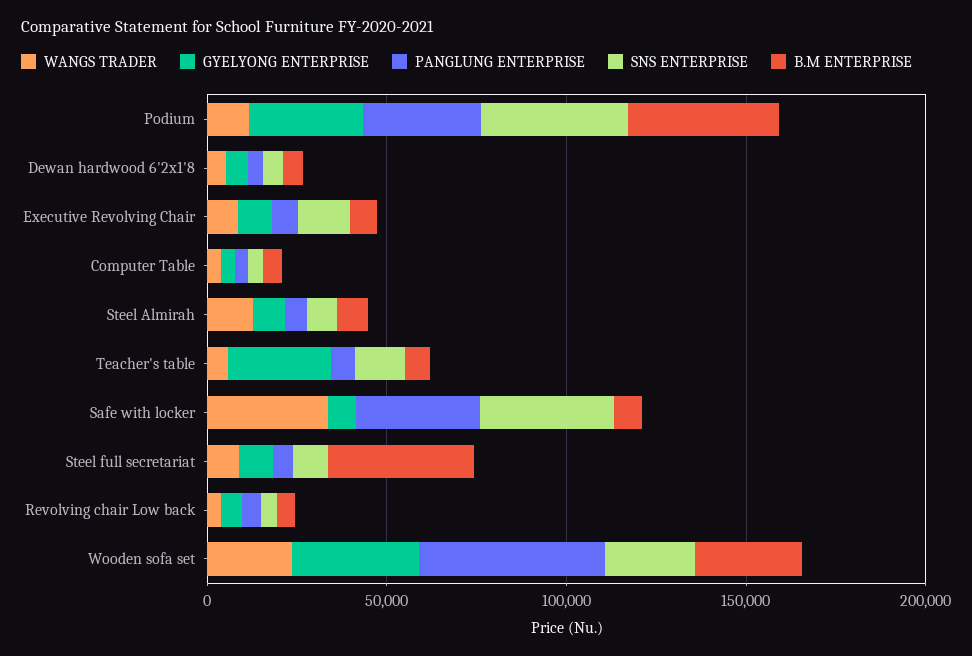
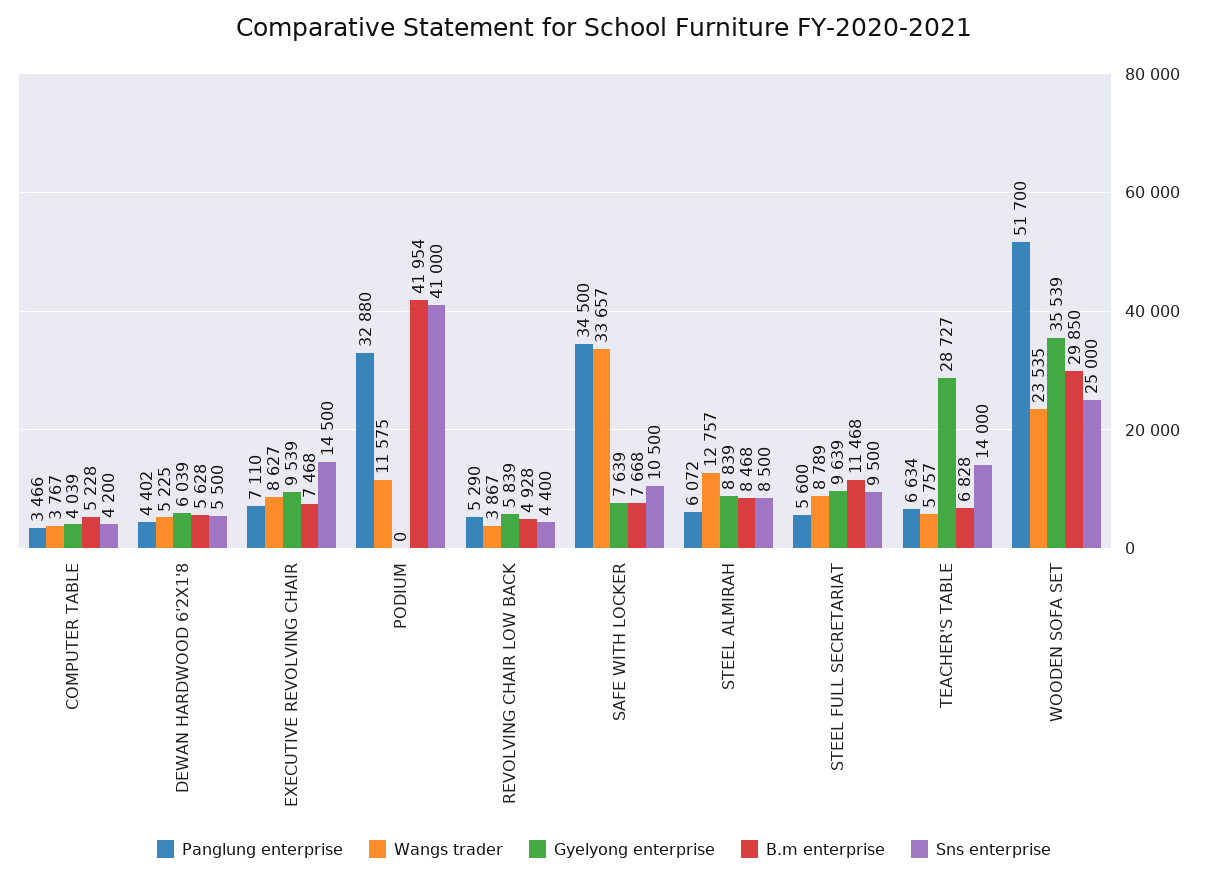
GYELYONG ENTERPRISE, Podium: 30000 -> 0
SNS ENTERPRISE, Safe with locker: 40000 -> 10500
B.M ENTERPRISE, Steel full secretariat: 40000 -> 11468

